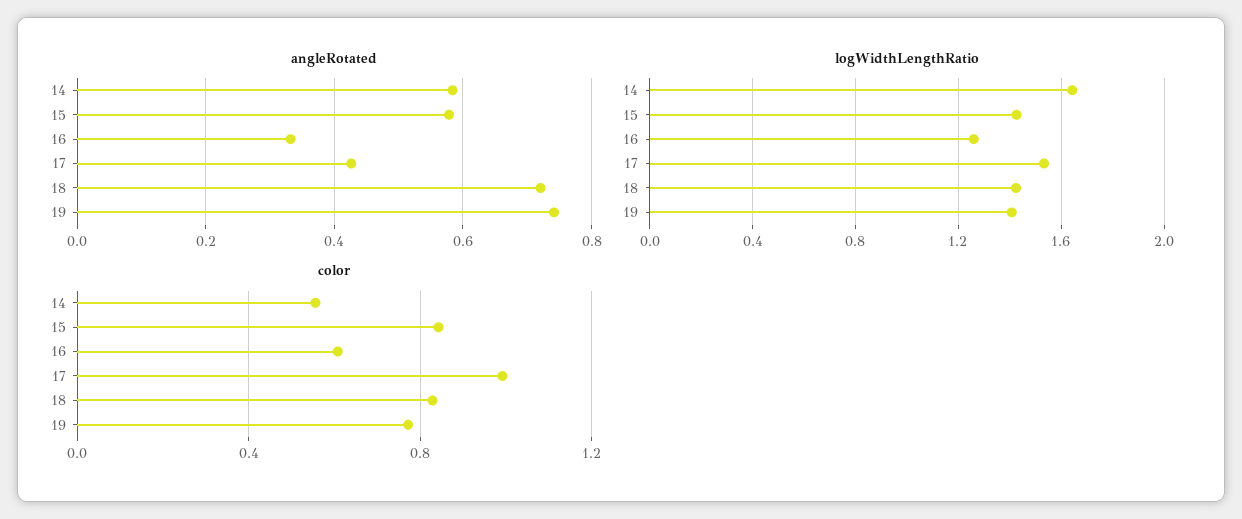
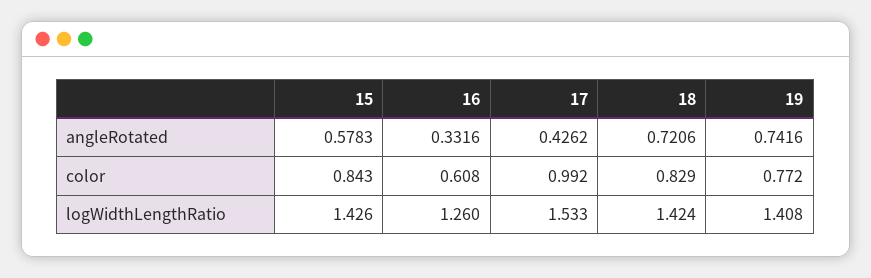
angleRotated, 14: 0.58 -> none
logWidthLengthRatio, 14: 1.65 -> none
color, 14: 0.55 -> none

